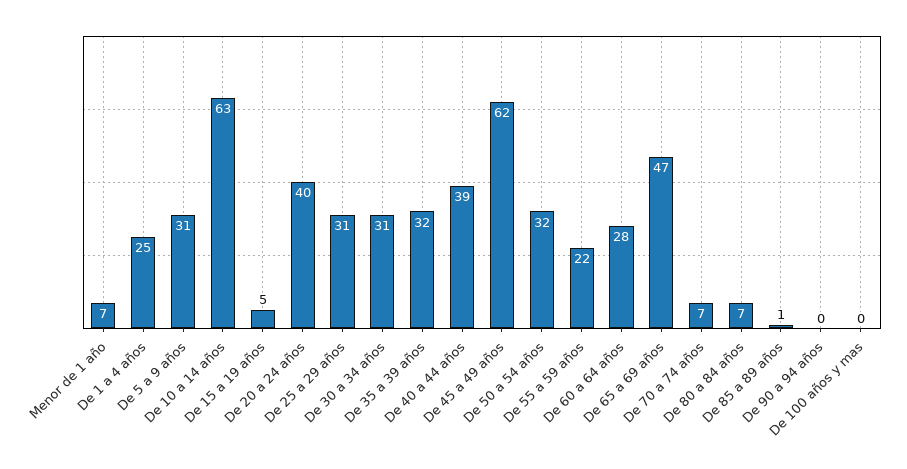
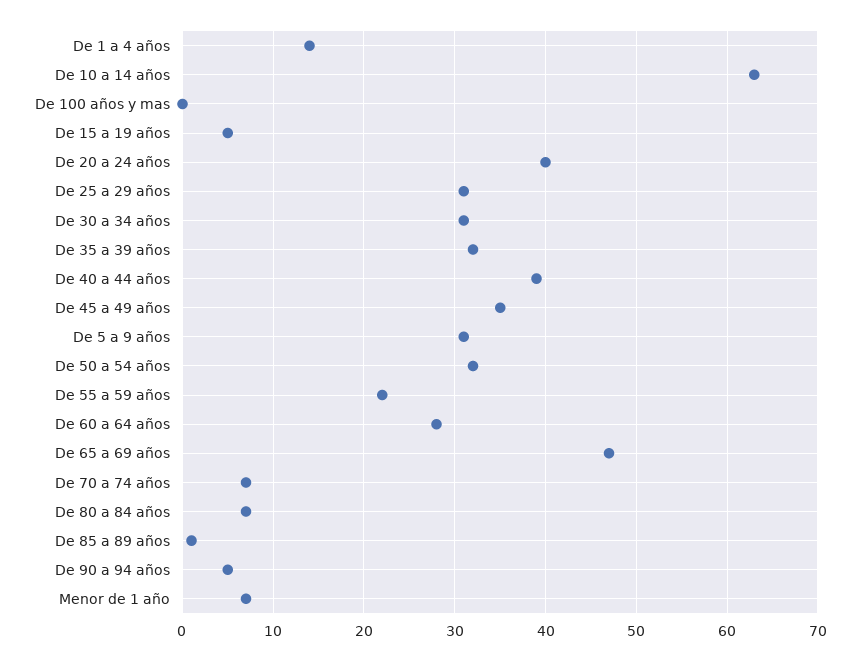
De 1 a 4 años: 25 -> 14
De 45 a 49 años: 62 -> 35
De 90 a 94 años: 0 -> 5

